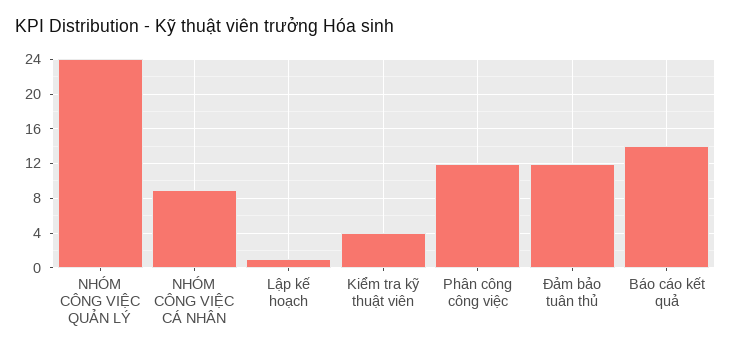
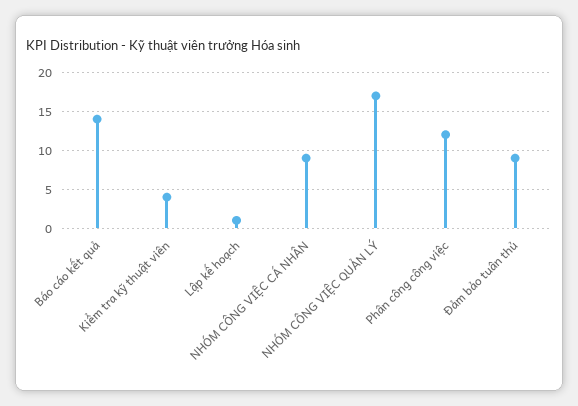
NHÓM CÔNG VIỆC QUẢN LÝ: 24 -> 17
Đảm bảo tuân thủ: 12 -> 9

